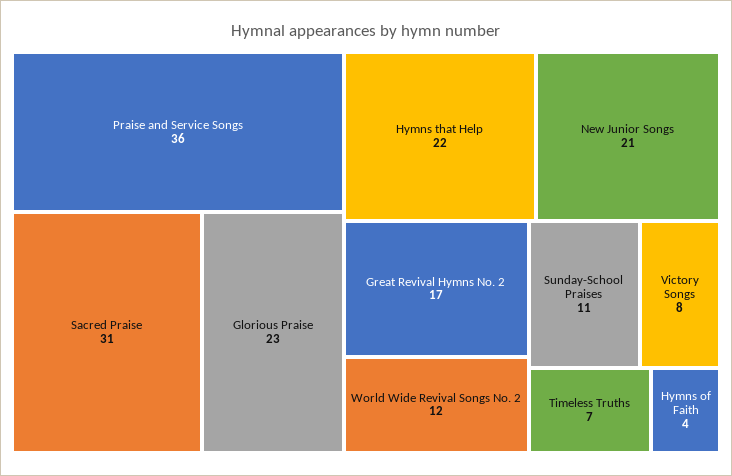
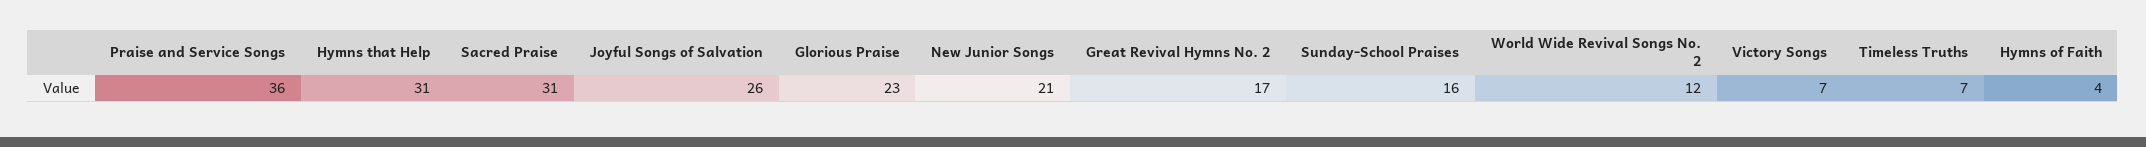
Hymns that Help: 22 -> 31
Sunday-School Praises: 11 -> 16
Victory Songs: 8 -> 7
Joyful Songs of Salvation: none -> 26

